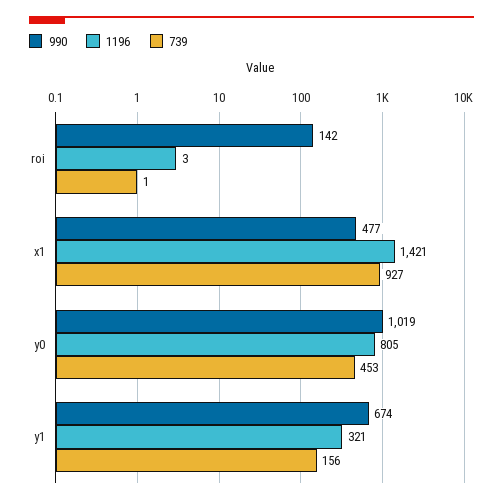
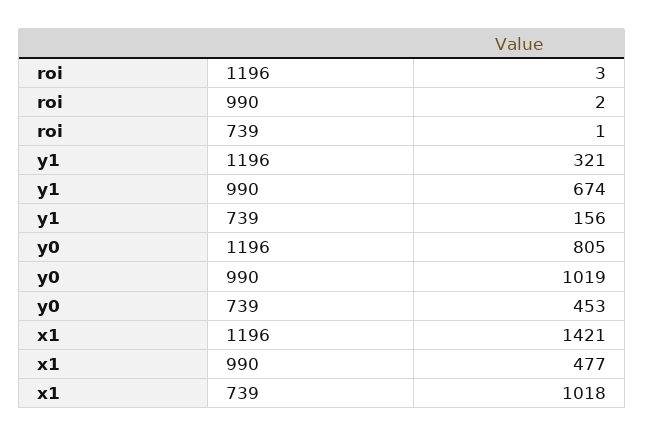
990, roi: 142 -> 2
739, x1: 927 -> 1018

